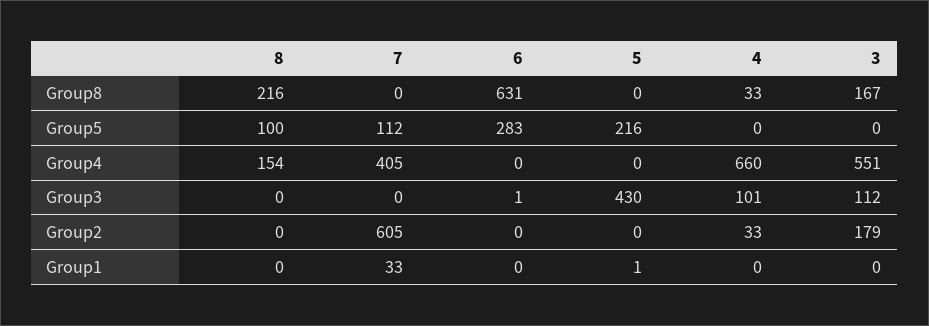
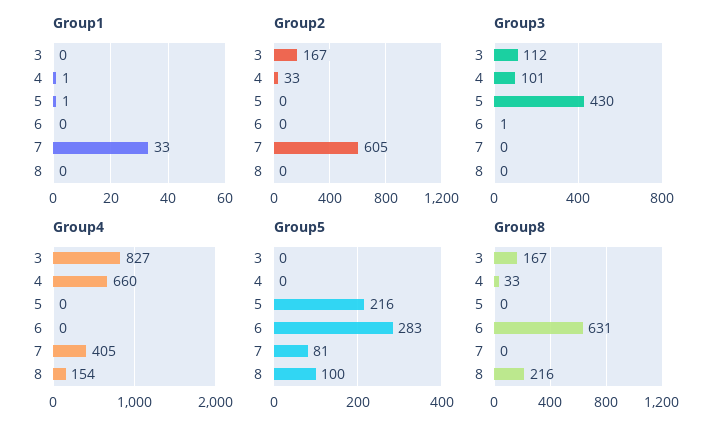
Group5, 7: 112 -> 81
Group4, 3: 551 -> 827
Group2, 3: 179 -> 167
Group1, 4: 0 -> 1

